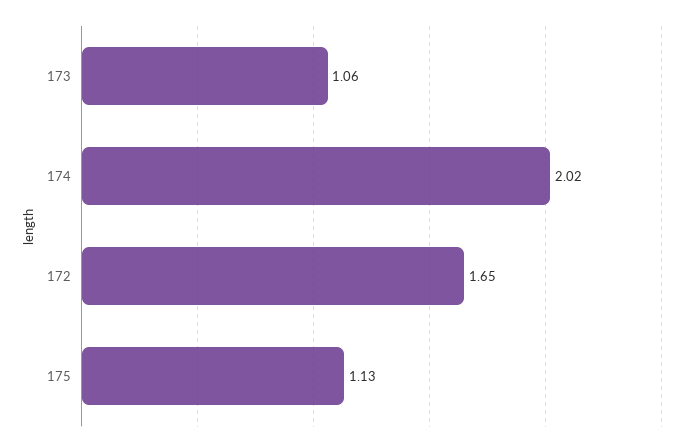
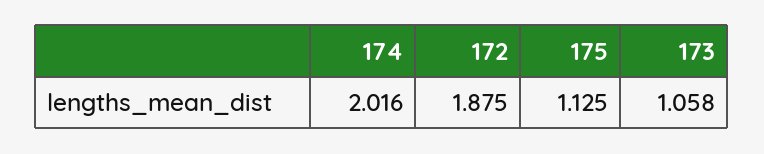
172: 1.65 -> 1.875

